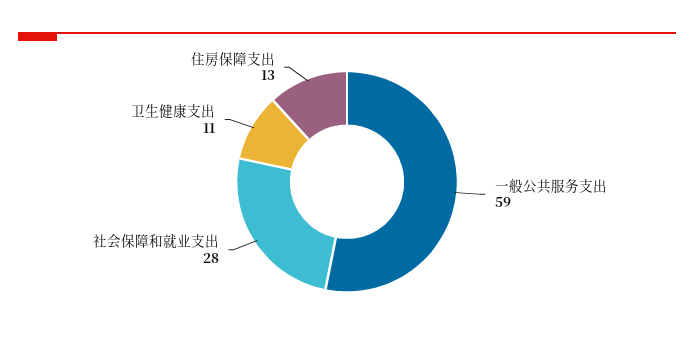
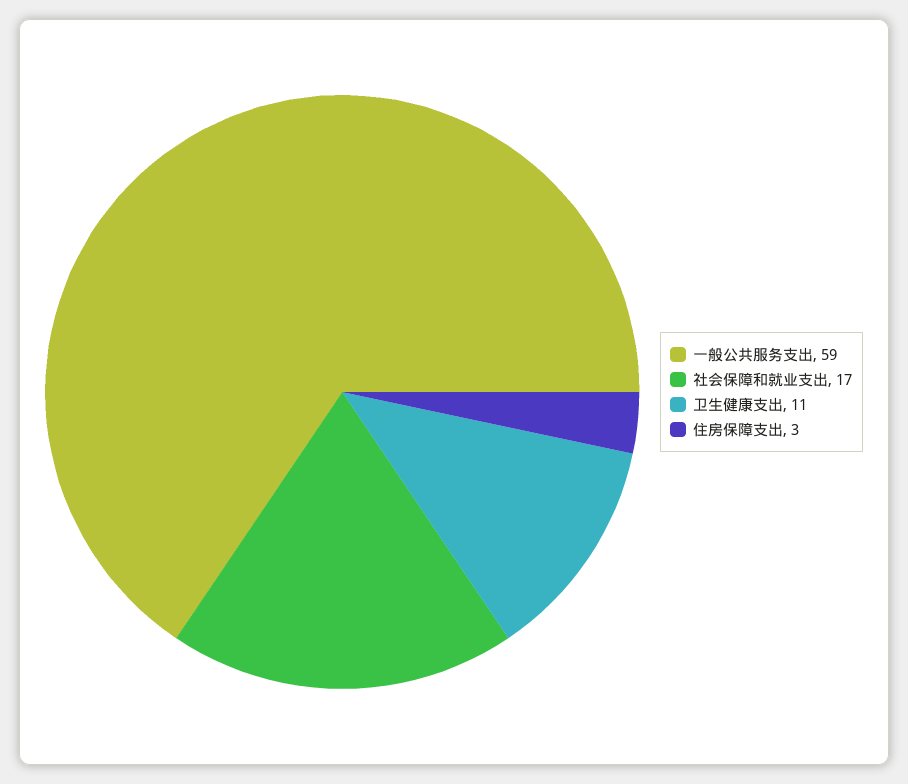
社会保障和就业支出: 28 -> 17
住房保障支出: 13 -> 3

